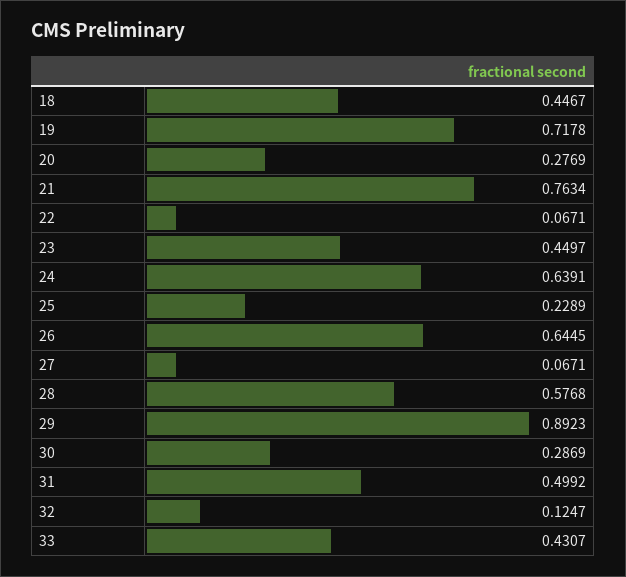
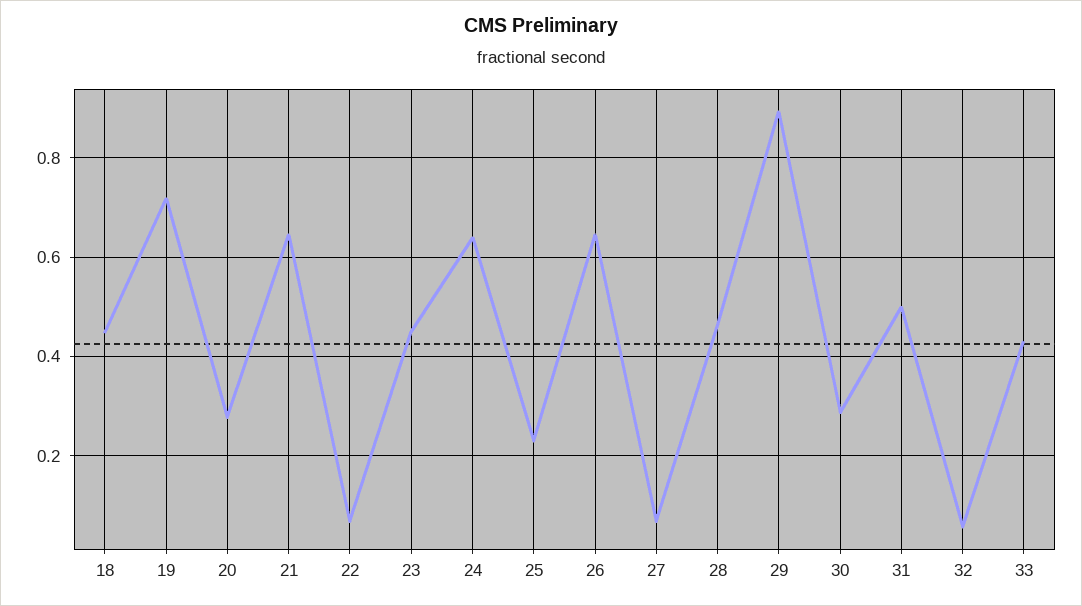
21: 0.7634 -> 0.64
28: 0.5768 -> 0.46
32: 0.1247 -> 0.06

